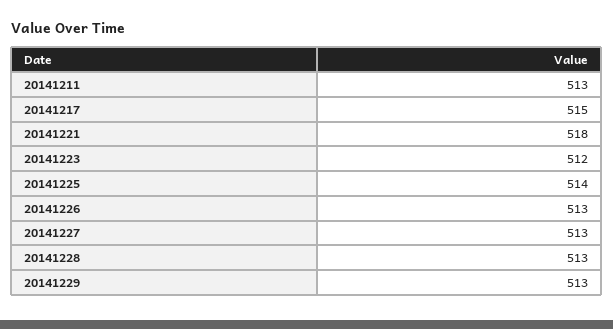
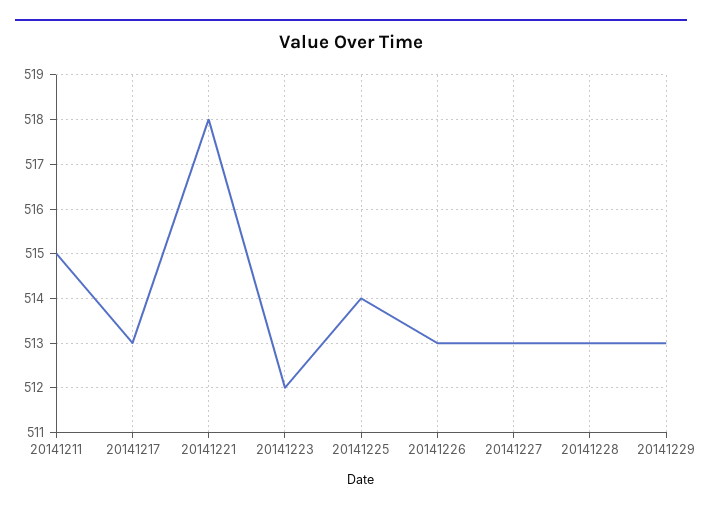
20141211: 513 -> 515
20141217: 515 -> 513

